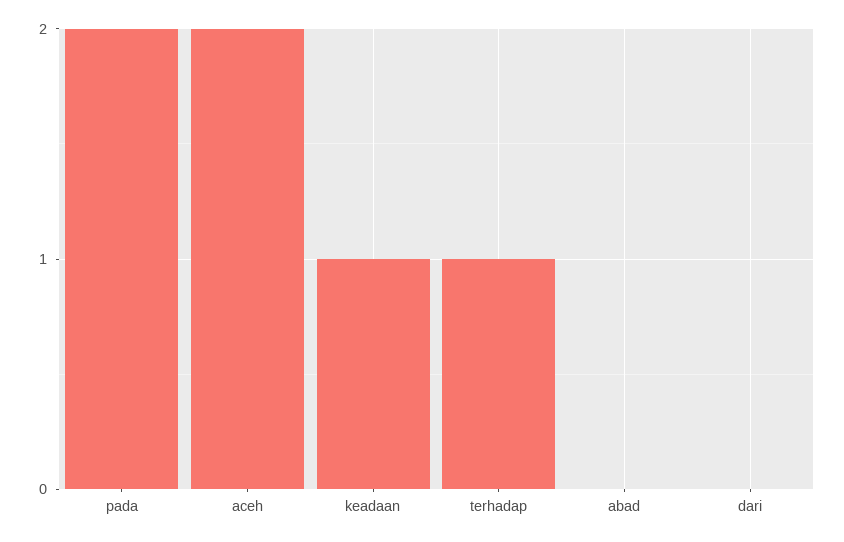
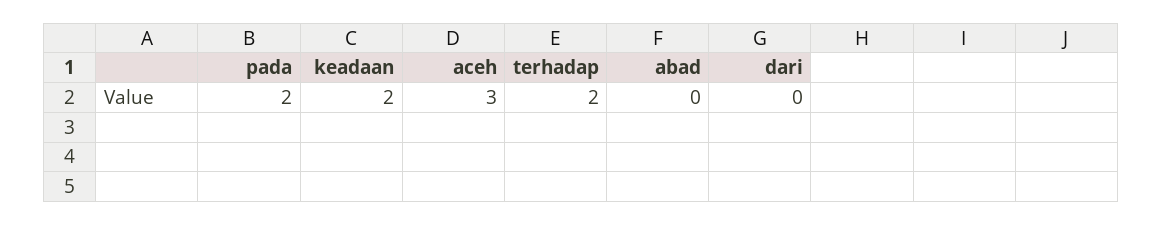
aceh: 2 -> 3
keadaan: 1 -> 2
terhadap: 1 -> 2

